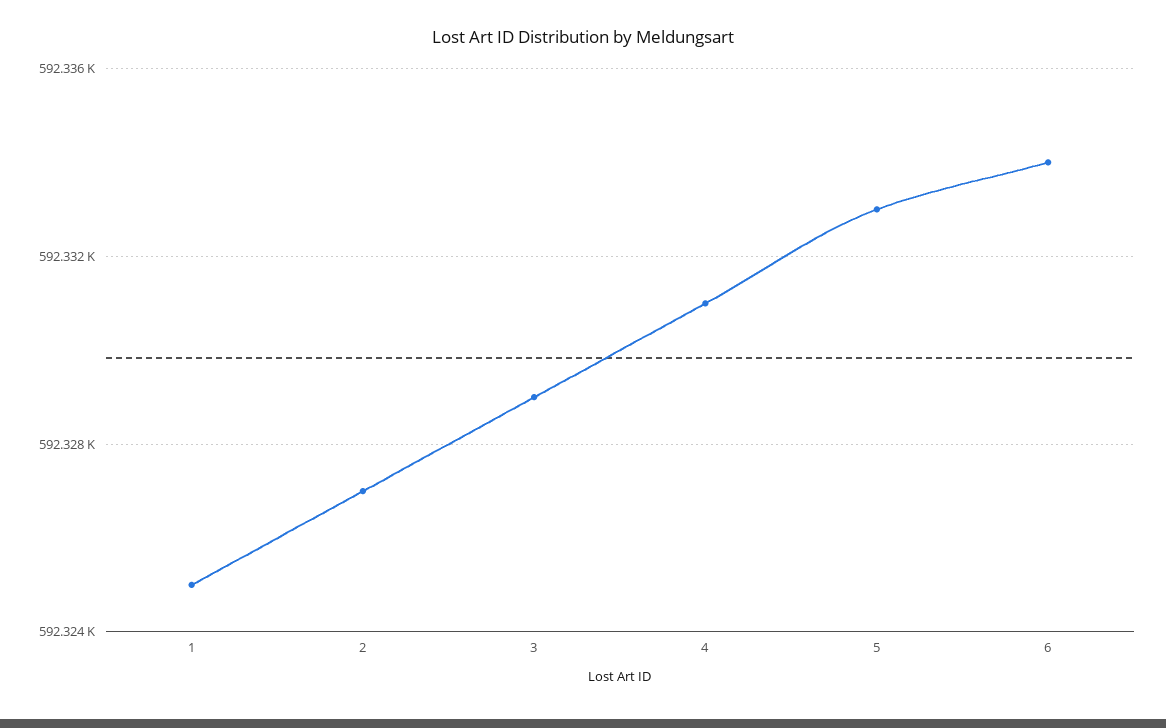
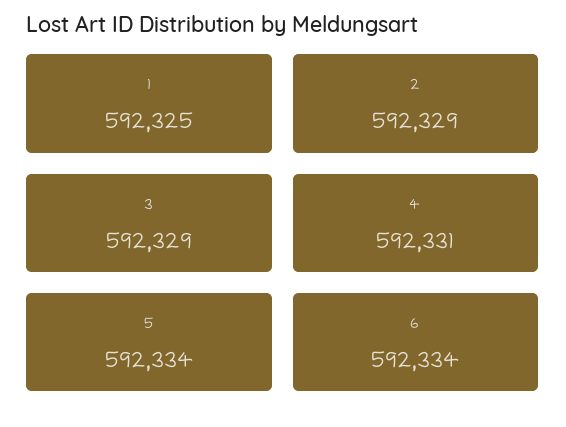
2: 592327 -> 592329
5: 592333 -> 592334

